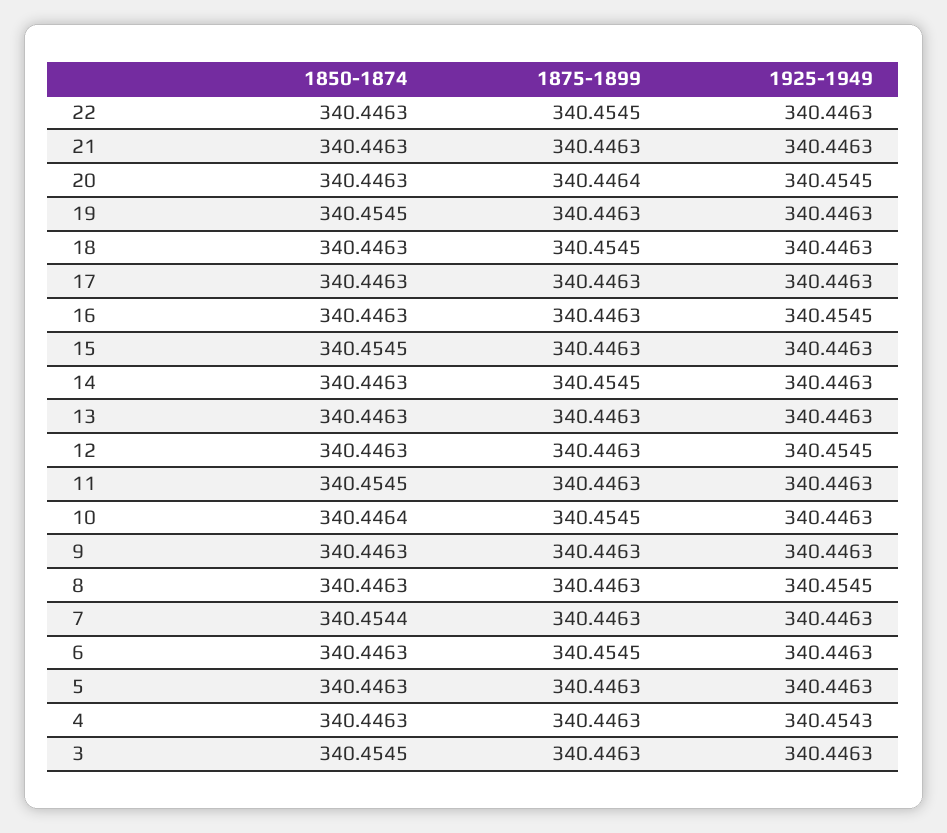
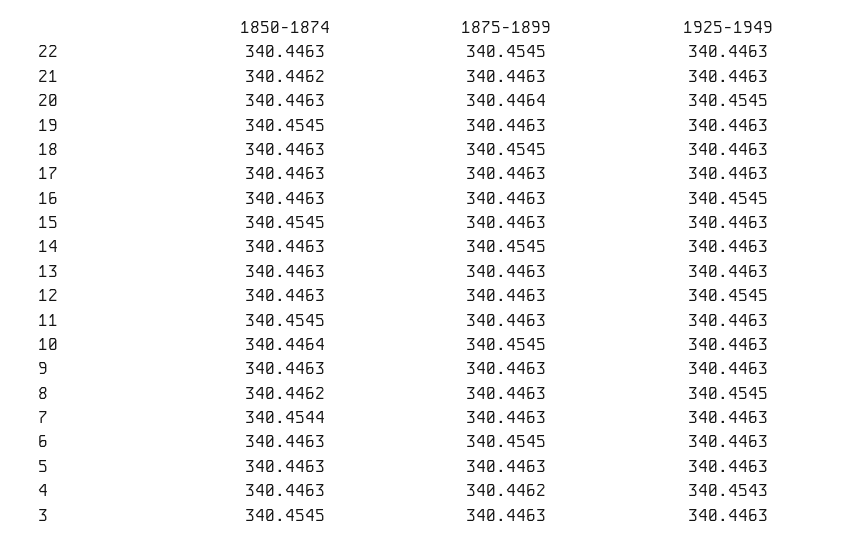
1850-1874, 21: 340.4463 -> 340.4462
1850-1874, 8: 340.4463 -> 340.4462
1875-1899, 4: 340.4463 -> 340.4462

